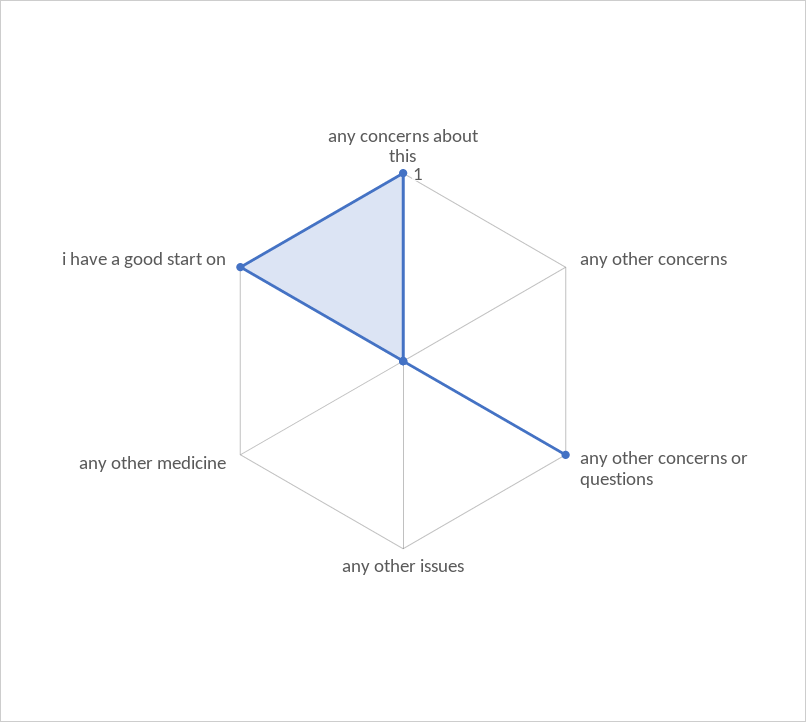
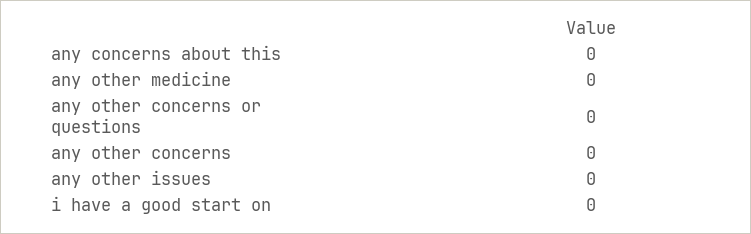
any concerns about this: 1 -> 0
any other concerns or questions: 1 -> 0
i have a good start on: 1 -> 0

